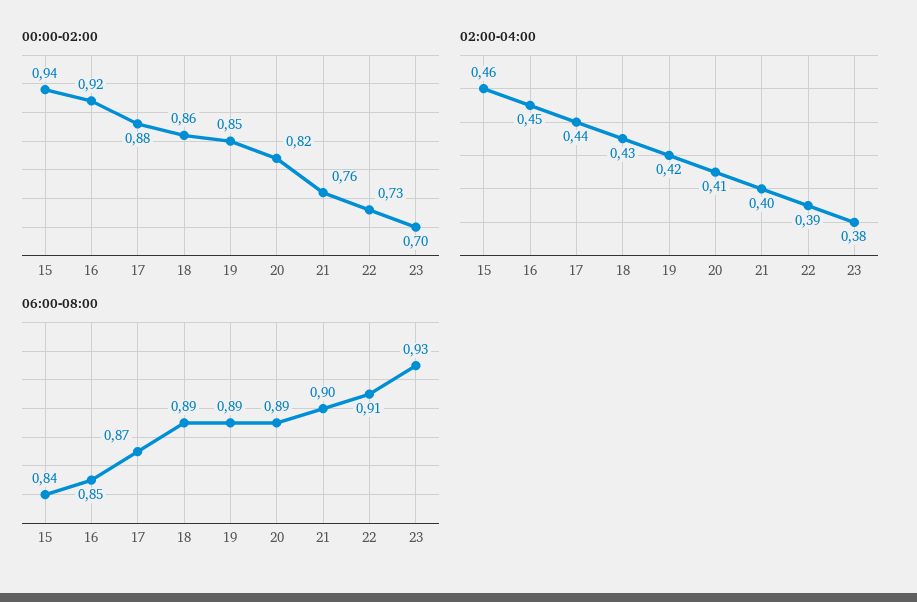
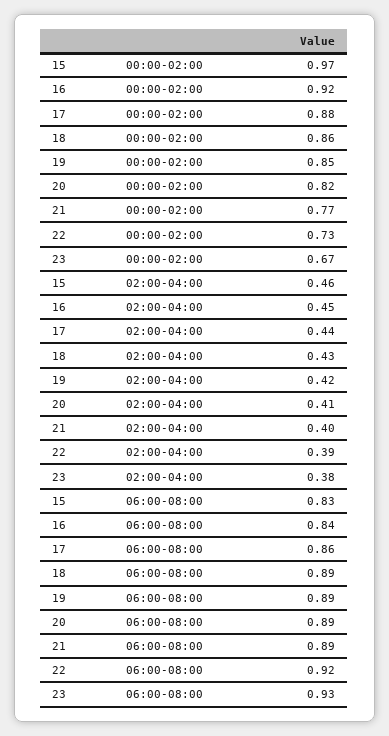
00:00-02:00, 15: 0.94 -> 0.97
00:00-02:00, 21: 0.76 -> 0.77
00:00-02:00, 23: 0.7 -> 0.67
06:00-08:00, 15: 0.84 -> 0.83
06:00-08:00, 16: 0.85 -> 0.84
06:00-08:00, 17: 0.87 -> 0.86
06:00-08:00, 21: 0.9 -> 0.89
06:00-08:00, 22: 0.91 -> 0.92

